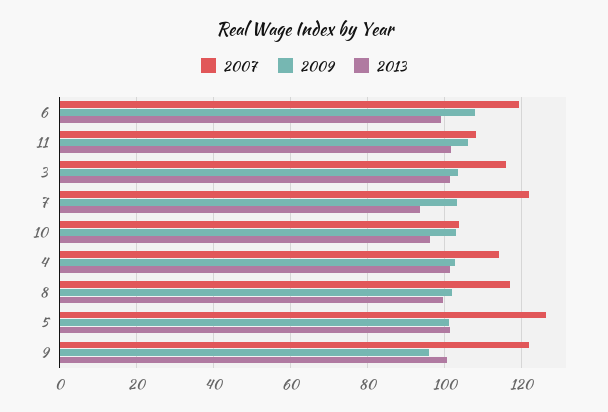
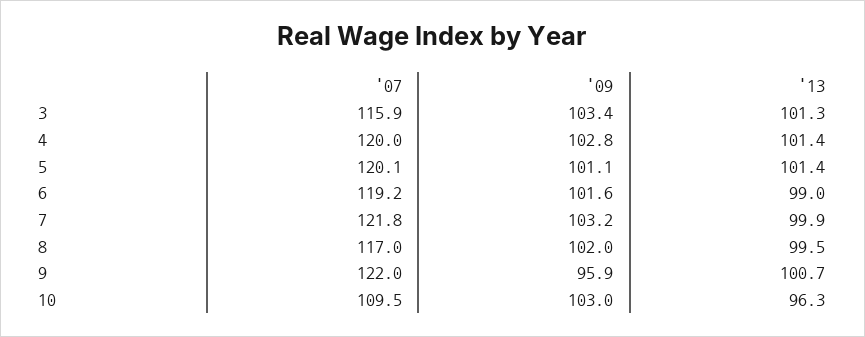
2009, 6: 108 -> 101.6
2007, 11: 108 -> none
2009, 11: 106 -> none
2013, 11: 102 -> none
2013, 7: 94 -> 99.9
2007, 10: 104 -> 109.5
2007, 4: 114 -> 120
2007, 5: 126 -> 120.1

